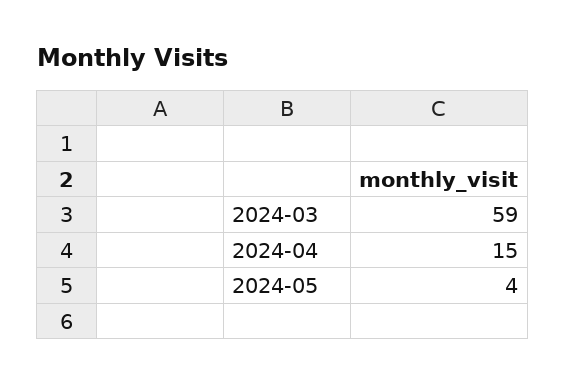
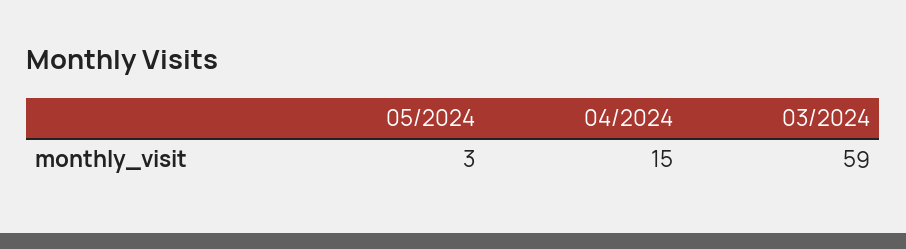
2024-05: 4 -> 3

